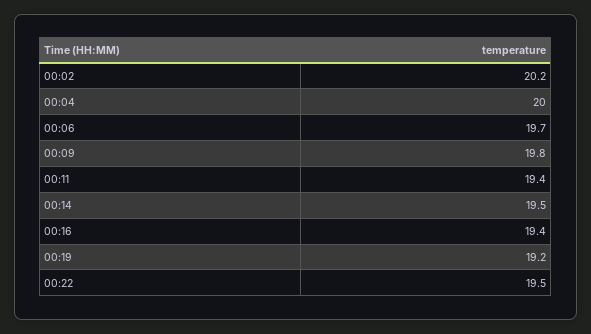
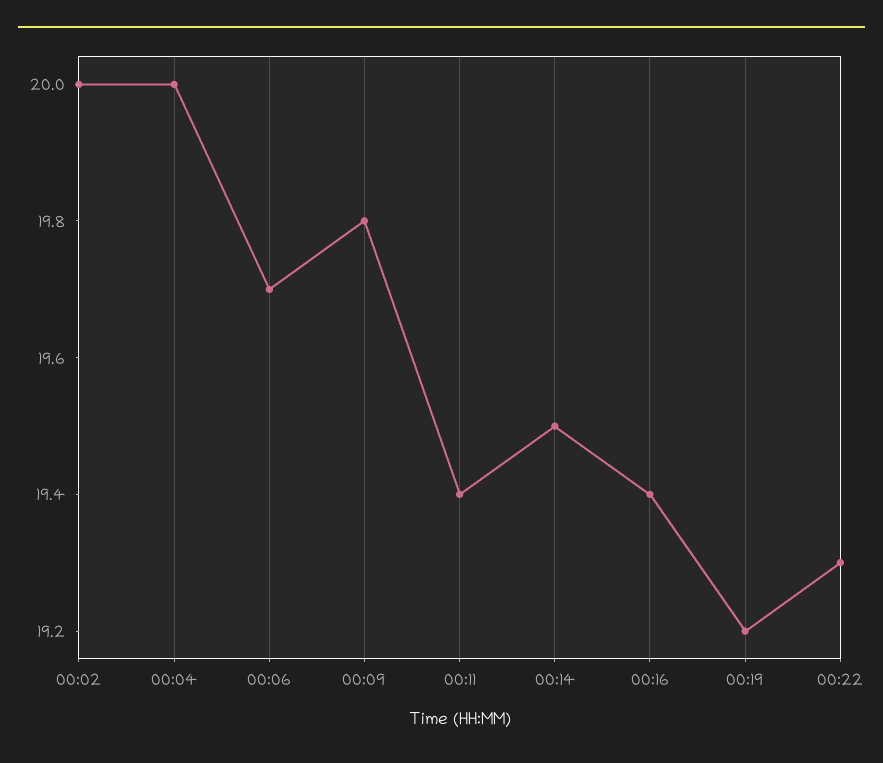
00:02: 20.2 -> 20
00:22: 19.5 -> 19.3

